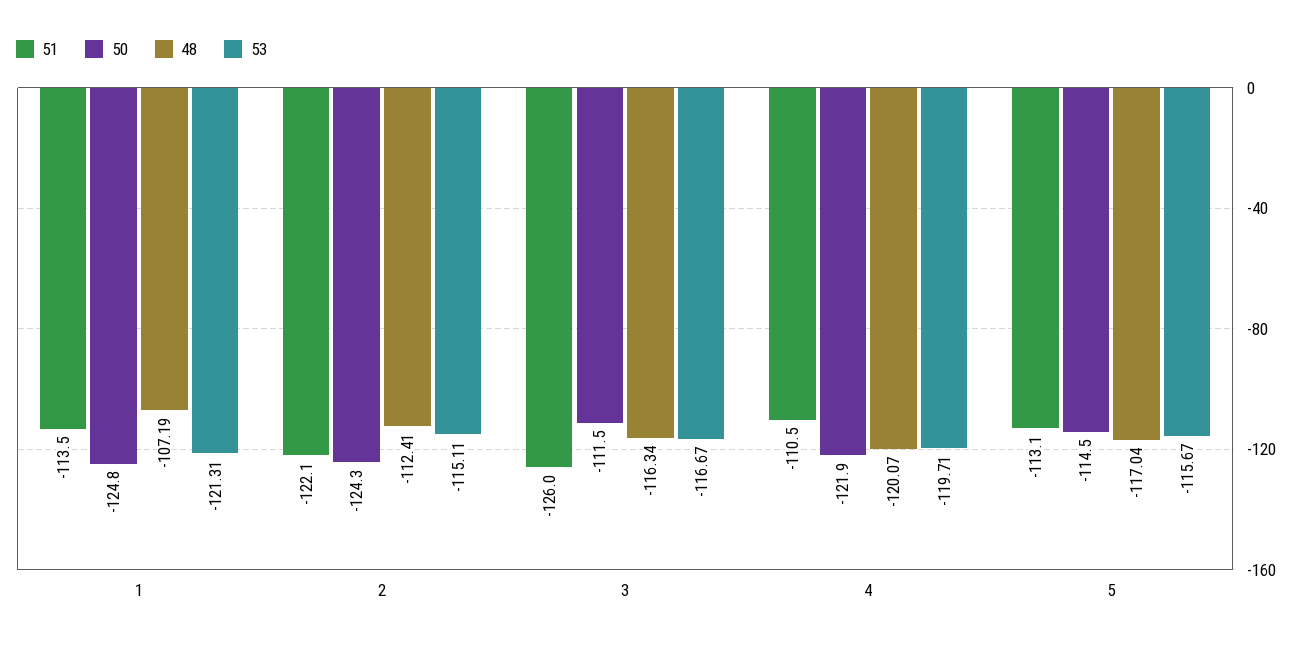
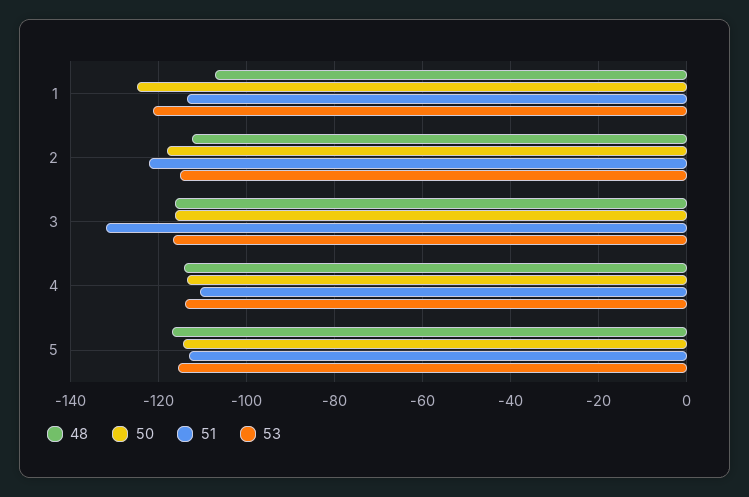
50, 2: -124.3 -> -118
51, 3: -126 -> -132
50, 3: -111.5 -> -116
50, 4: -121.9 -> -114
48, 4: -120.07 -> -114
53, 4: -119.71 -> -114

